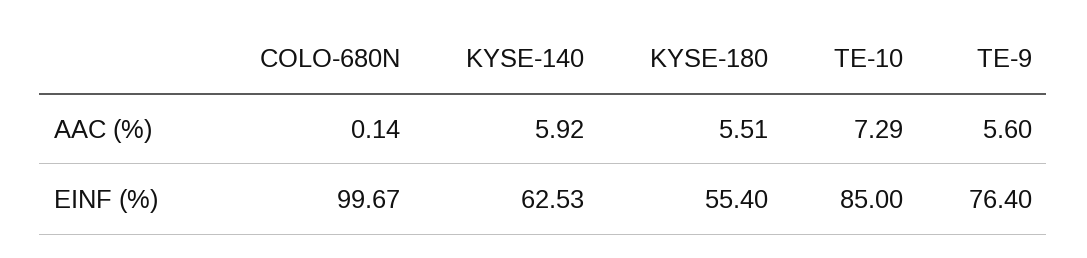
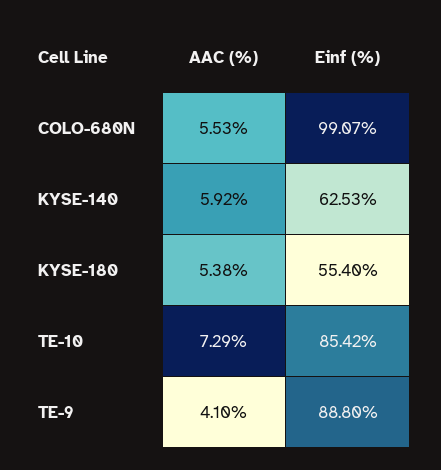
COLO-680N, AAC (%): 0.14 -> 5.53
KYSE-180, AAC (%): 5.51 -> 5.38
TE-9, AAC (%): 5.6 -> 4.1
COLO-680N, EINF (%): 99.67 -> 99.07
TE-10, EINF (%): 85 -> 85.42
TE-9, EINF (%): 76.4 -> 88.8

